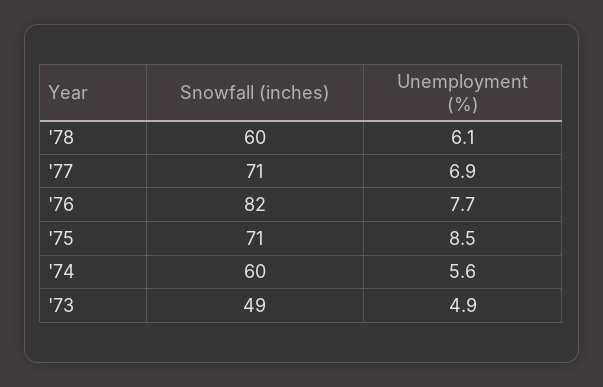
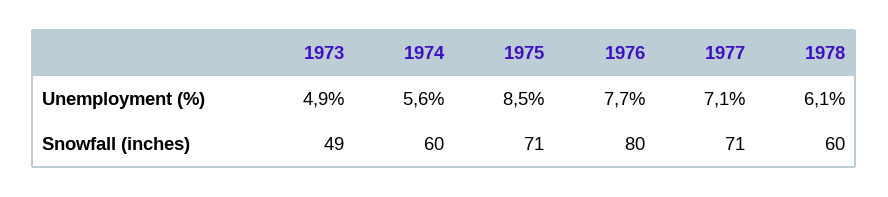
Unemployment (%), '77: 6.9 -> 7.1
Snowfall (inches), '76: 82 -> 80

